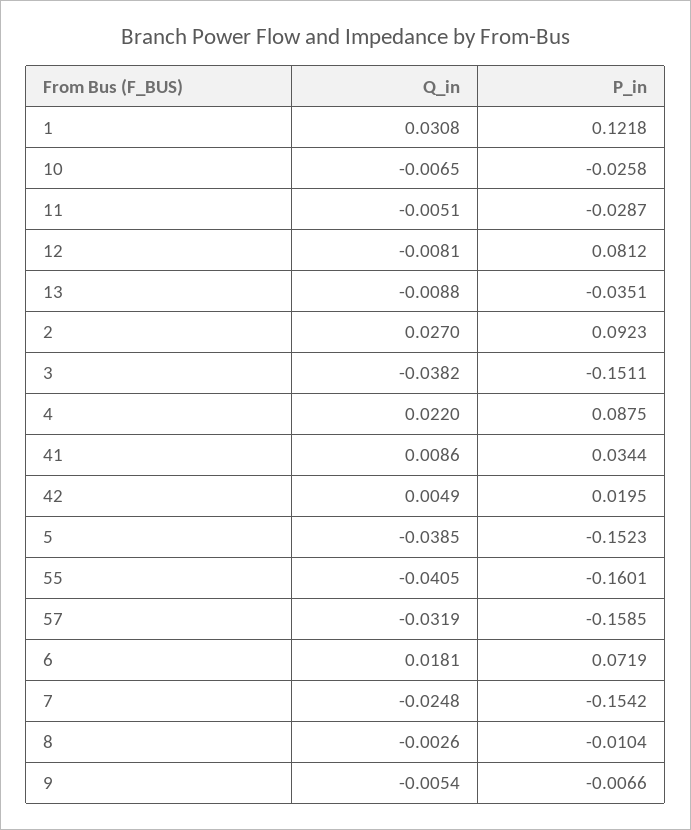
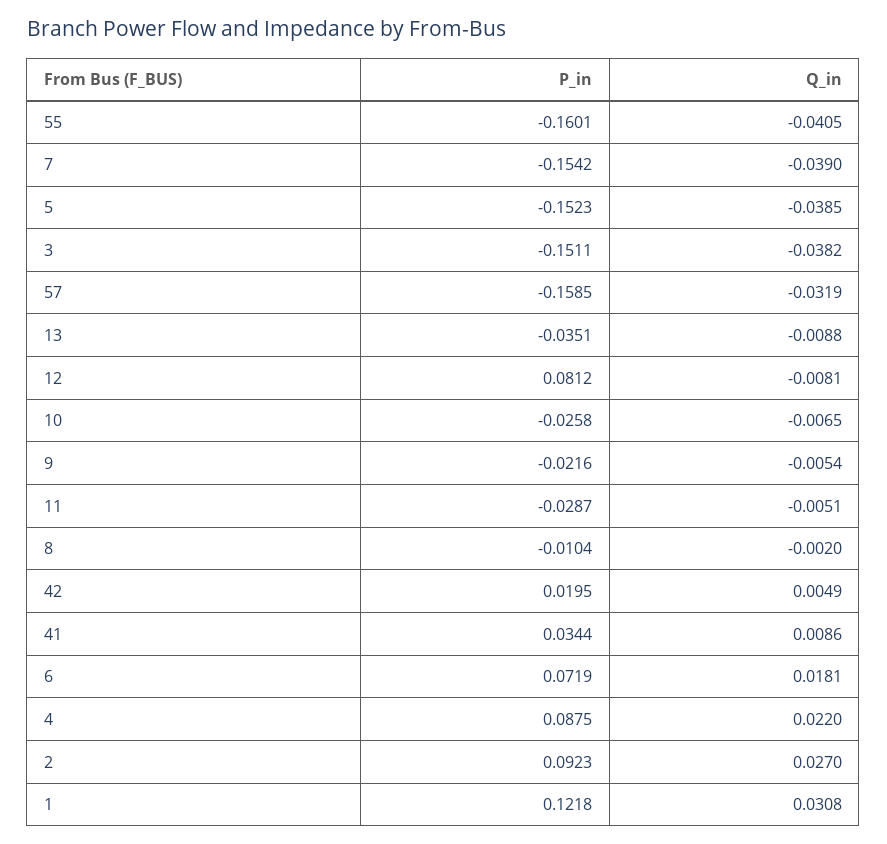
Q_in, 7: -0.0248 -> -0.039
Q_in, 8: -0.0026 -> -0.002
P_in, 9: -0.0066 -> -0.0216

